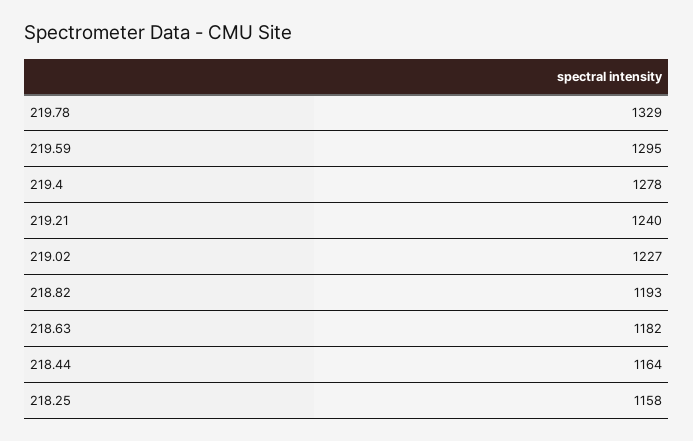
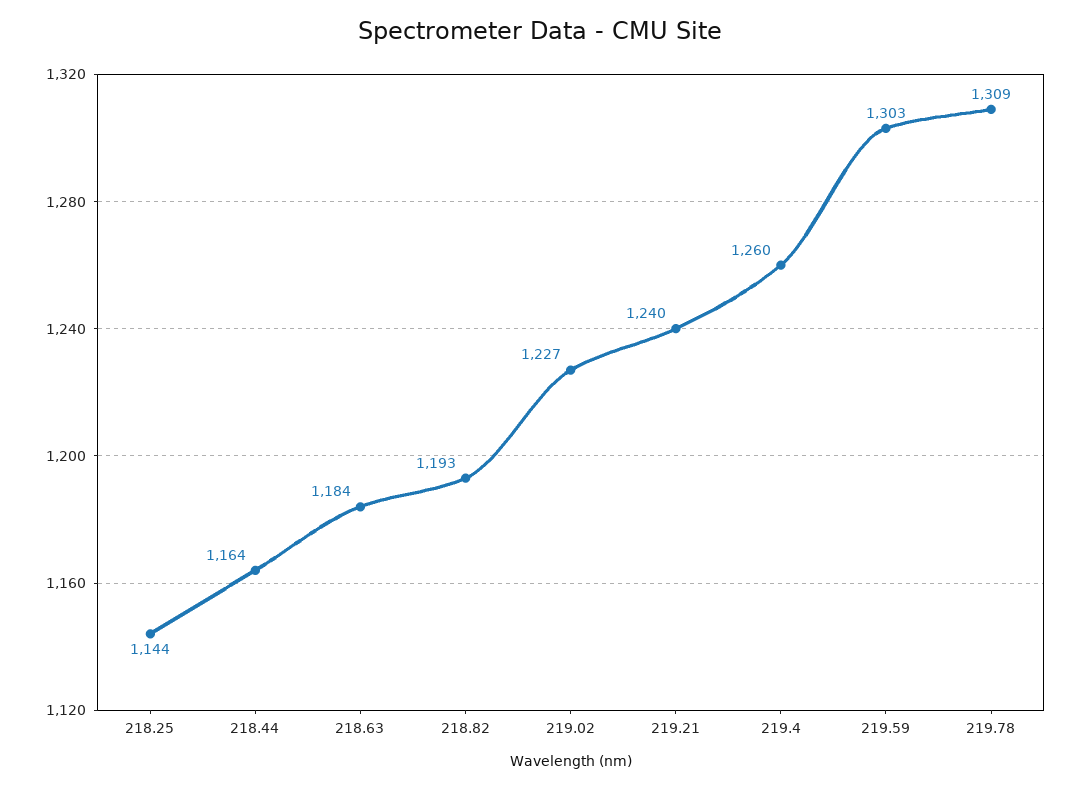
219.78: 1329 -> 1309
219.59: 1295 -> 1303
219.4: 1278 -> 1260
218.63: 1182 -> 1184
218.25: 1158 -> 1144

